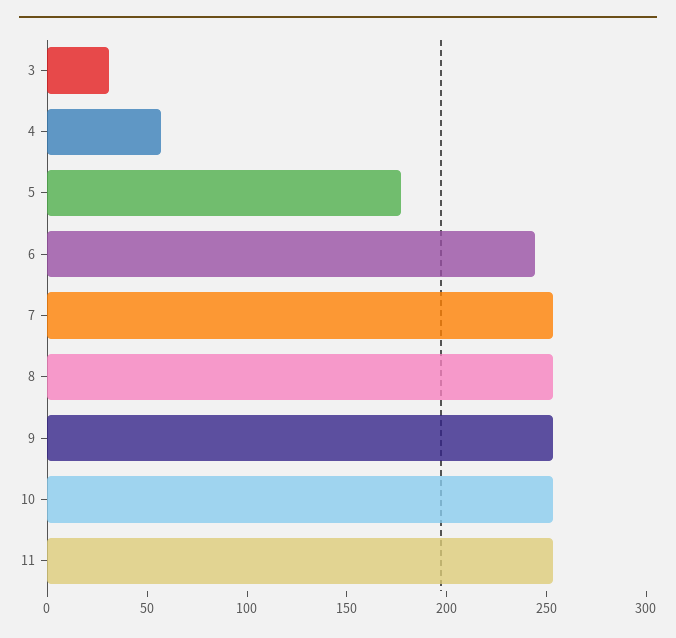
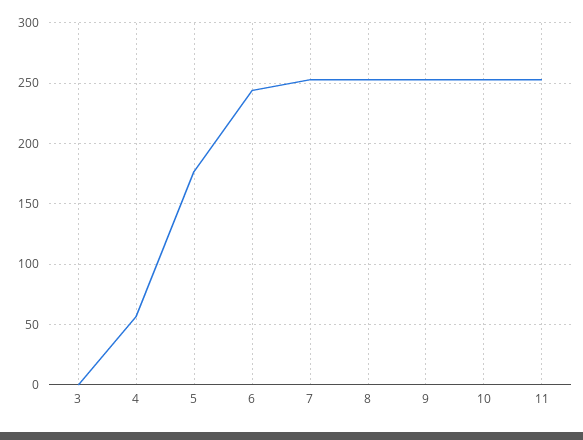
3: 30 -> 0

